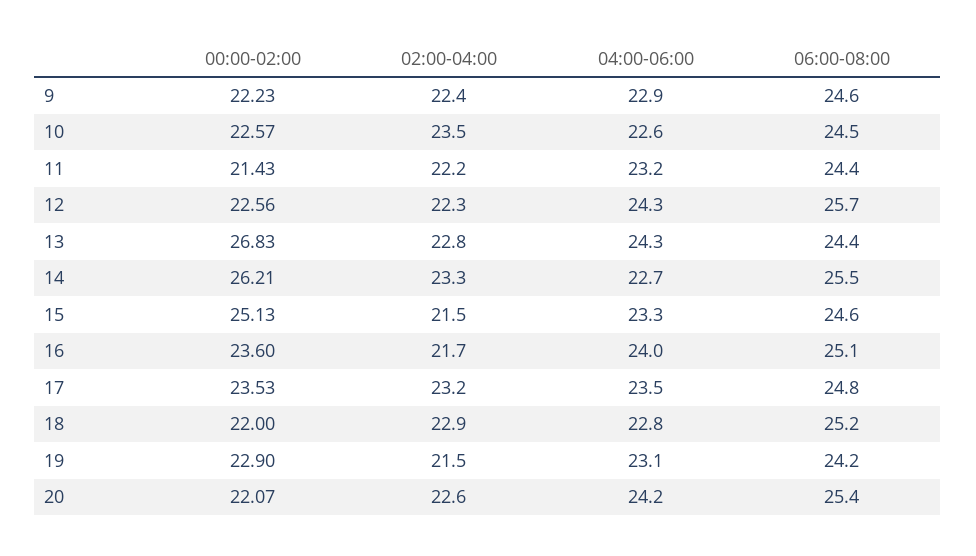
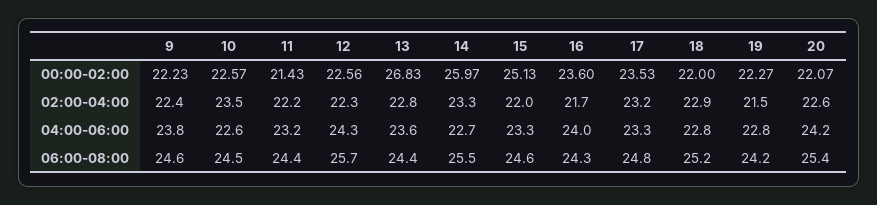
04:00-06:00, 9: 22.9 -> 23.8
04:00-06:00, 13: 24.3 -> 23.6
00:00-02:00, 14: 26.21 -> 25.97
02:00-04:00, 15: 21.5 -> 22
06:00-08:00, 16: 25.1 -> 24.3
04:00-06:00, 17: 23.5 -> 23.3
00:00-02:00, 19: 22.9 -> 22.27
04:00-06:00, 19: 23.1 -> 22.8

